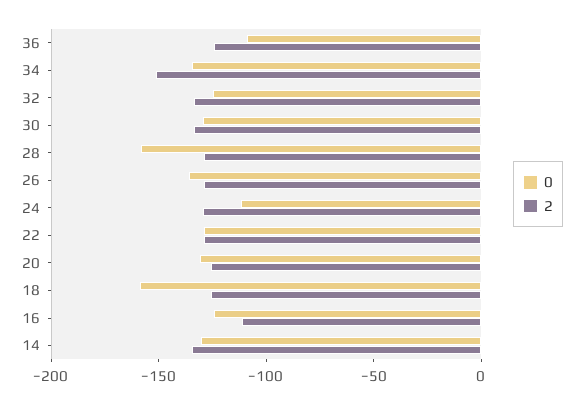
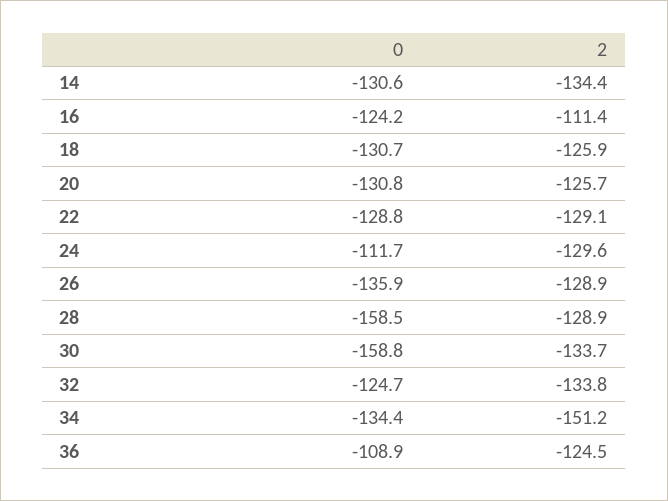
0, 30: -130 -> -158.8
0, 18: -160 -> -130.7

